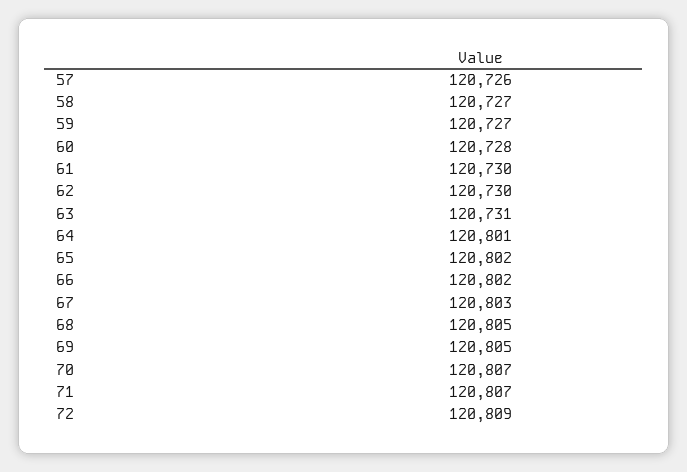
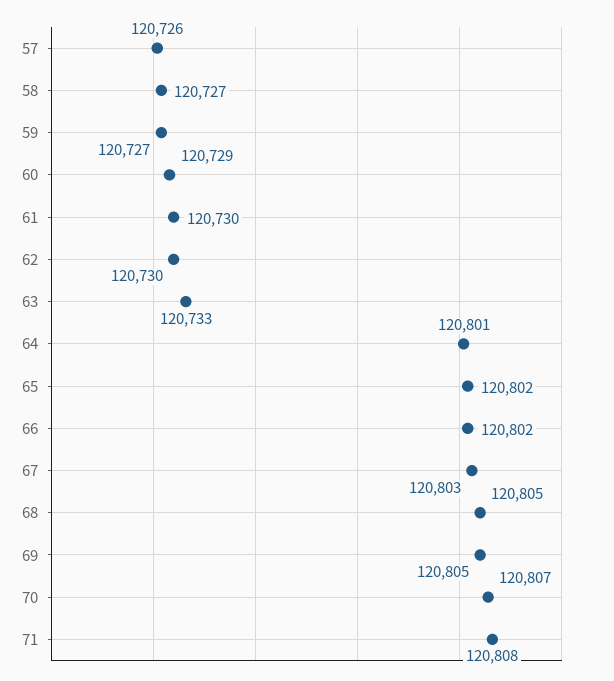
60: 120728 -> 120729
63: 120731 -> 120733
71: 120807 -> 120808
72: 120809 -> none

